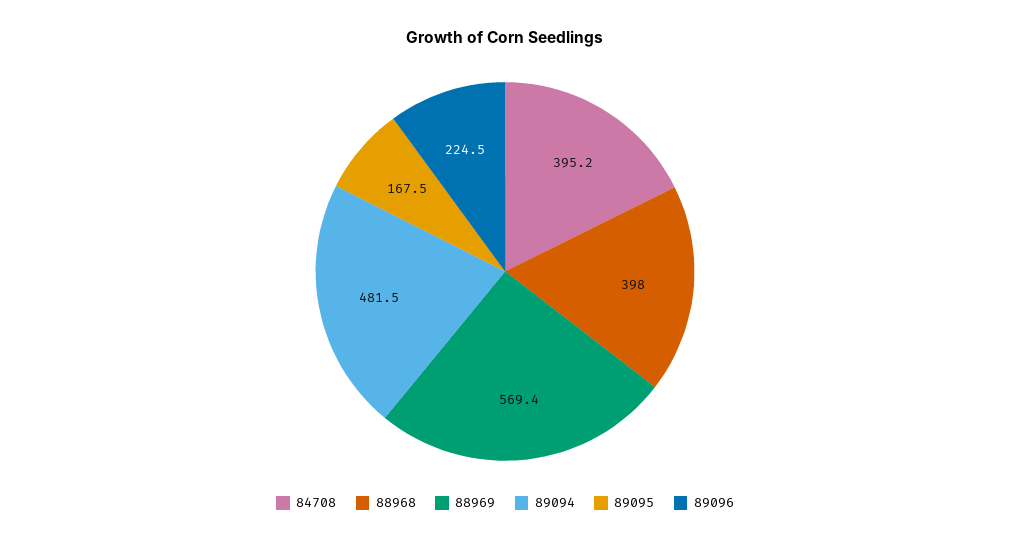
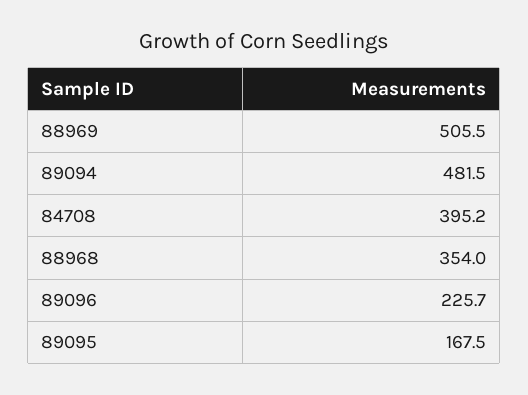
88968: 398 -> 354
88969: 569.4 -> 505.5
89096: 224.5 -> 225.7

